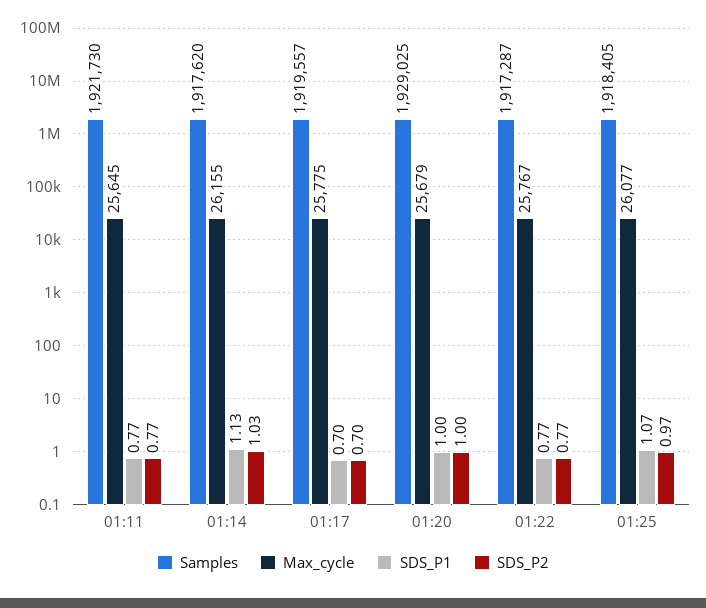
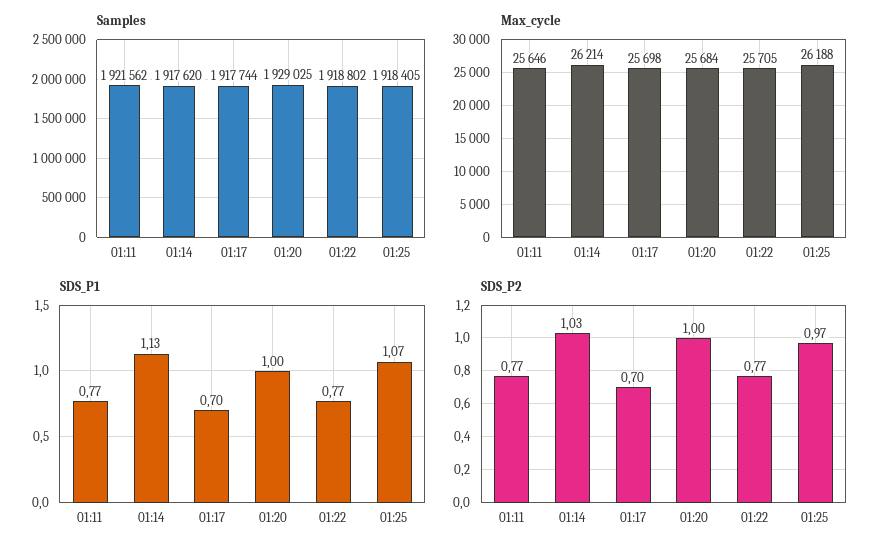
Samples, 01:11: 1921730 -> 1921562
Max_cycle, 01:11: 25645 -> 25646
Max_cycle, 01:14: 26155 -> 26214
Samples, 01:17: 1919557 -> 1917744
Max_cycle, 01:17: 25775 -> 25698
Max_cycle, 01:20: 25679 -> 25684
Samples, 01:22: 1917287 -> 1918802
Max_cycle, 01:22: 25767 -> 25705
Max_cycle, 01:25: 26077 -> 26188

